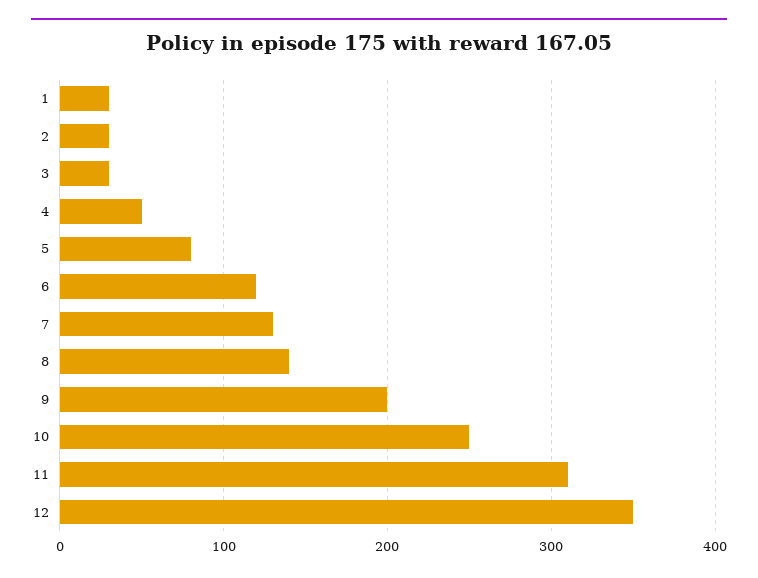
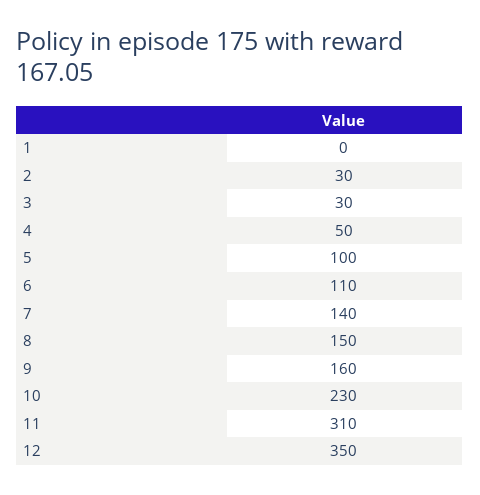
1: 30 -> 0
5: 80 -> 100
6: 120 -> 110
7: 130 -> 140
8: 140 -> 150
9: 200 -> 160
10: 250 -> 230

